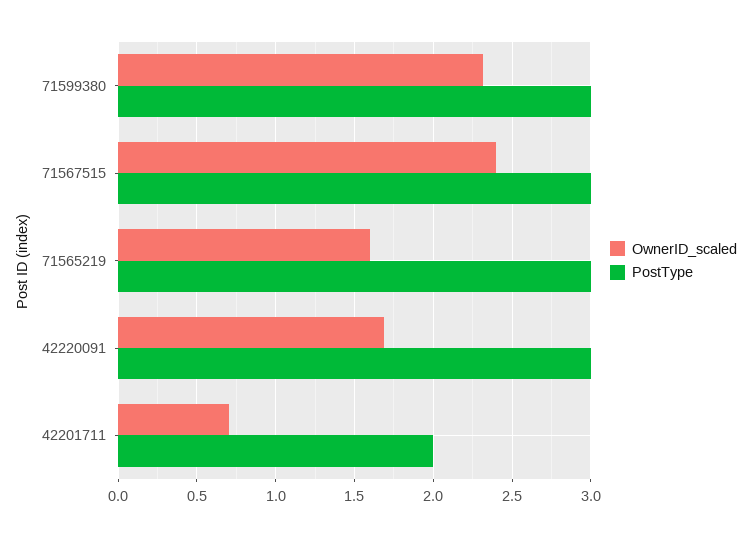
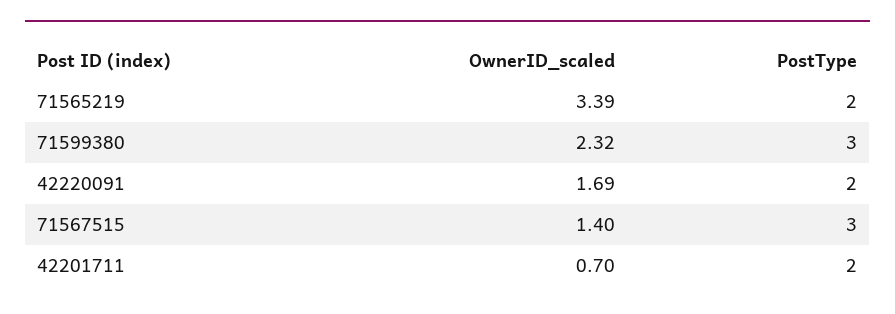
OwnerID_scaled, 71567515: 2.4 -> 1.4
OwnerID_scaled, 71565219: 1.6 -> 3.39
PostType, 71565219: 3 -> 2
PostType, 42220091: 3 -> 2

